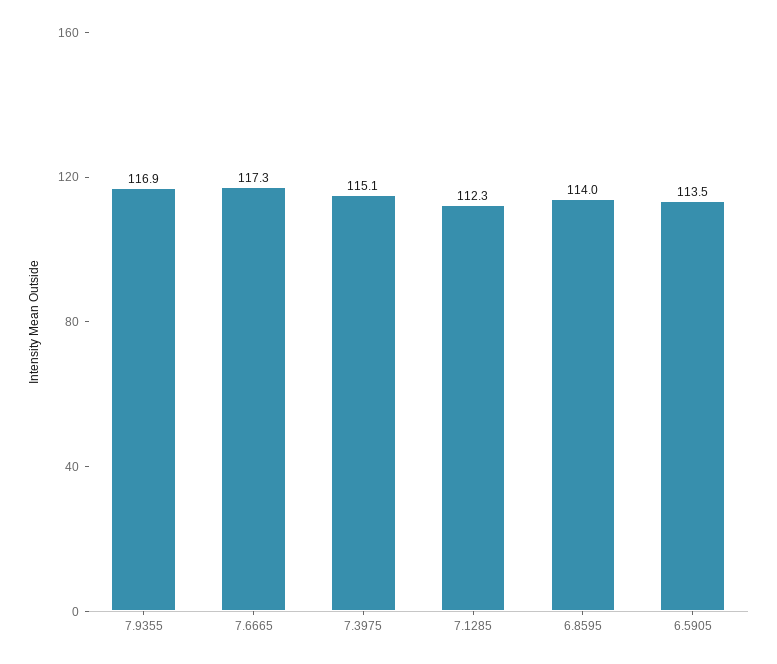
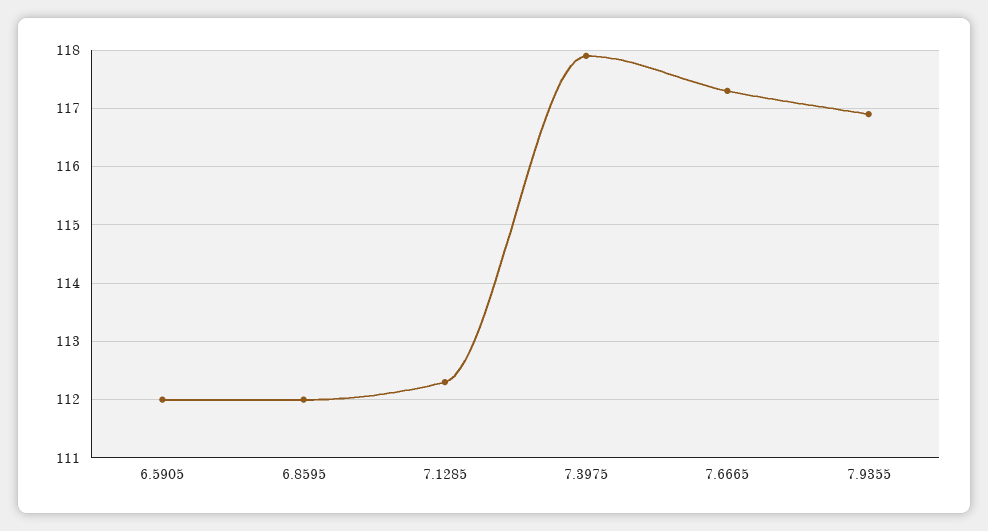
7.3975: 115.1 -> 118
6.8595: 114 -> 112
6.5905: 113.5 -> 112

